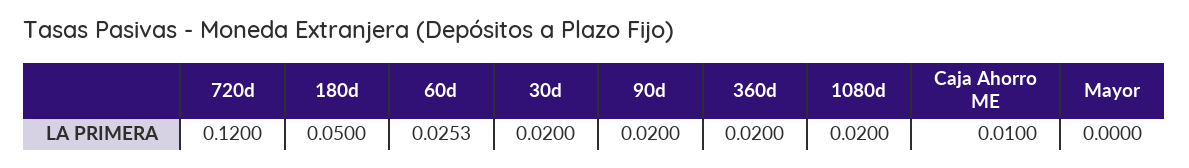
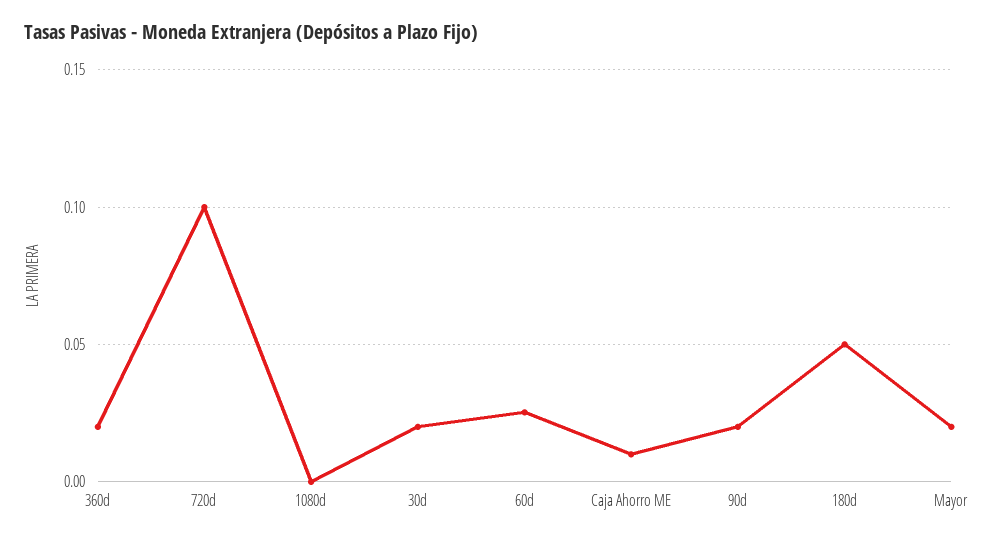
720d: 0.12 -> 0.1
1080d: 0.02 -> 0
Mayor: 0 -> 0.02

